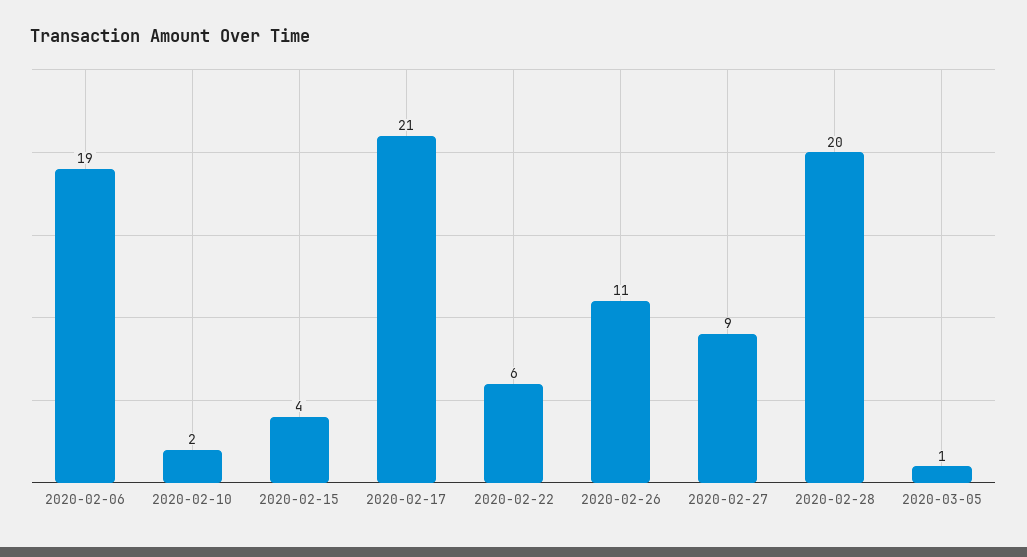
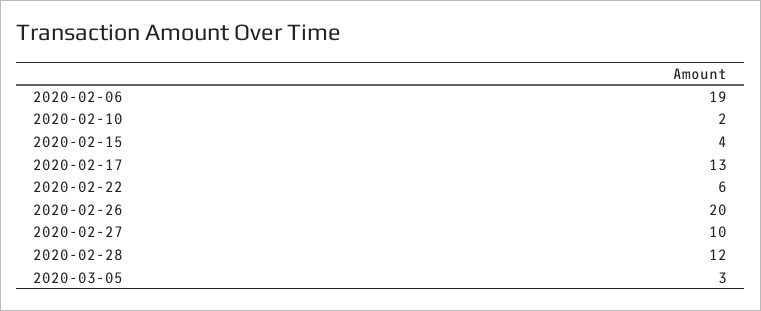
2020-02-17: 21 -> 13
2020-02-26: 11 -> 20
2020-02-27: 9 -> 10
2020-02-28: 20 -> 12
2020-03-05: 1 -> 3

